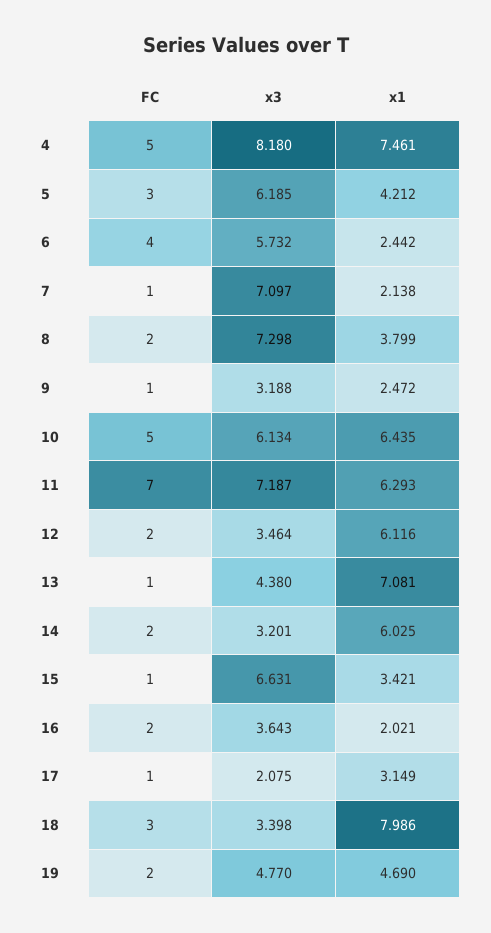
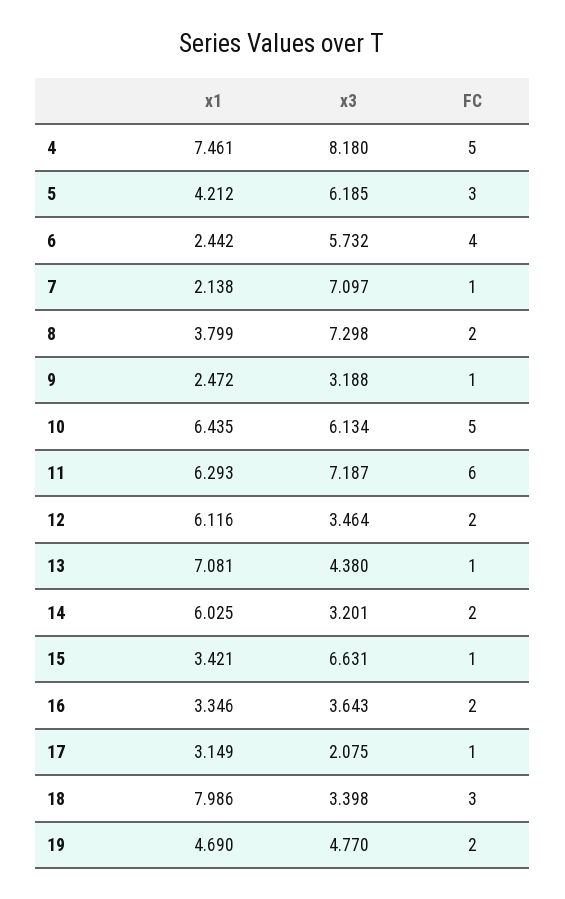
FC, 11: 7 -> 6
x1, 16: 2.021 -> 3.346

